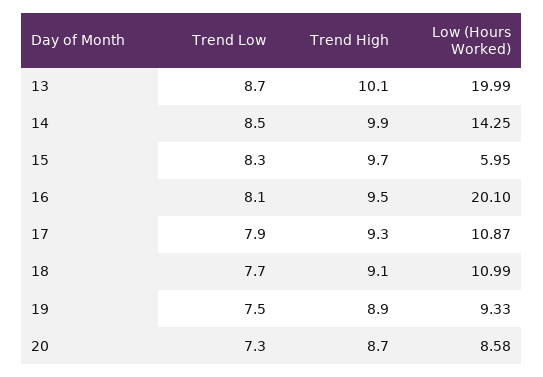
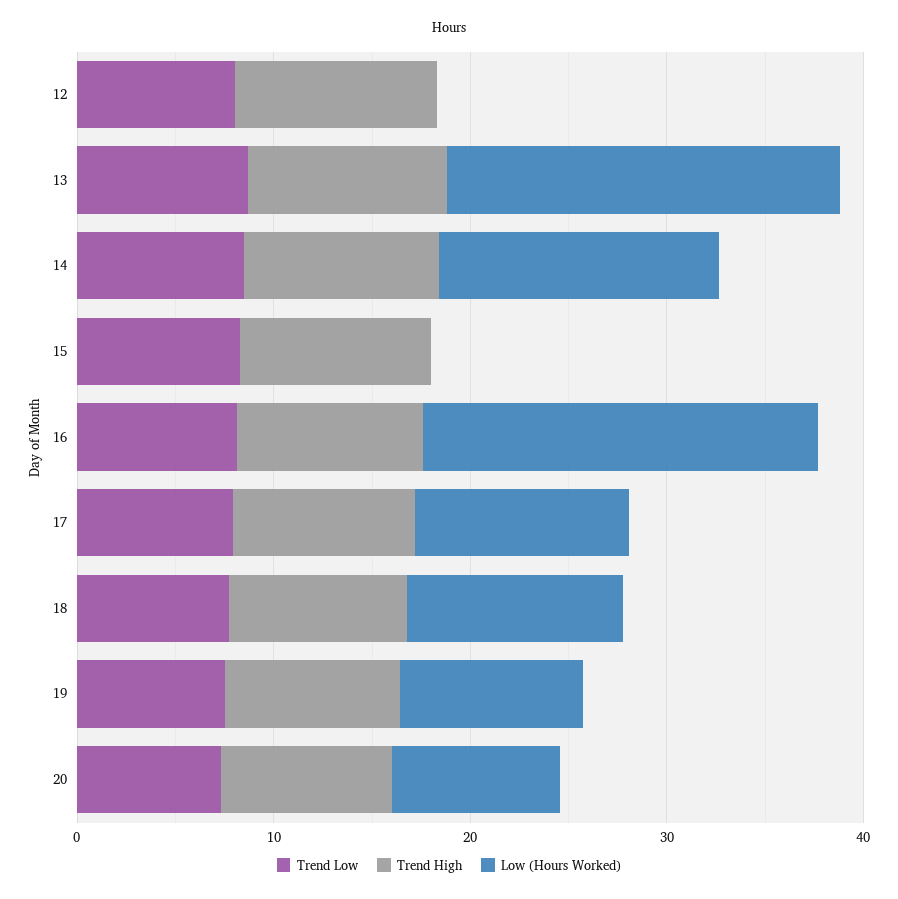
Low (Hours Worked), 15: 5.95 -> 0
Trend Low, 12: none -> 8
Trend High, 12: none -> 10
Low (Hours Worked), 12: none -> 0

